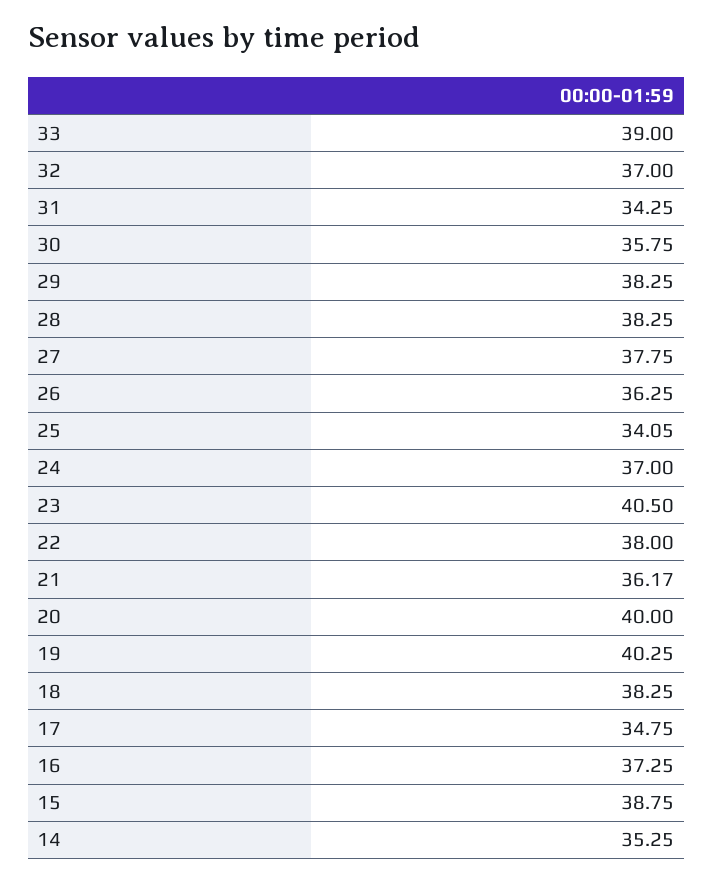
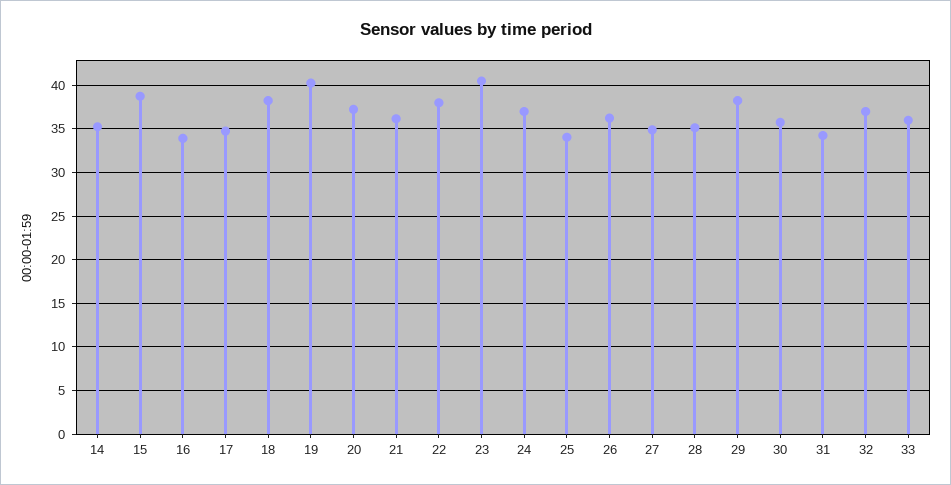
33: 39 -> 36
28: 38.25 -> 35
27: 37.75 -> 35
20: 40 -> 37
16: 37.25 -> 34

